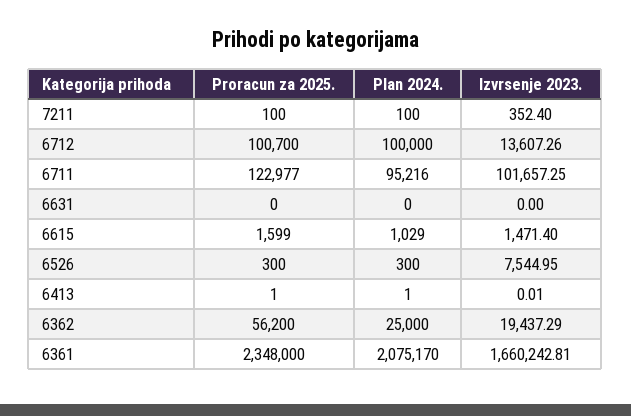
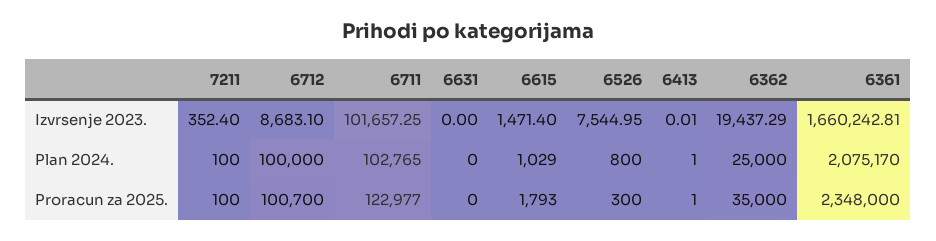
Izvrsenje 2023., 6712: 13607.26 -> 8683.1
Plan 2024., 6711: 95216 -> 102765
Proracun za 2025., 6615: 1599 -> 1793
Plan 2024., 6526: 300 -> 800
Proracun za 2025., 6362: 56200 -> 35000

